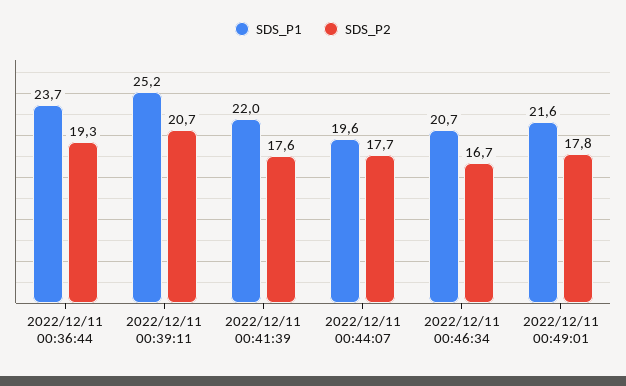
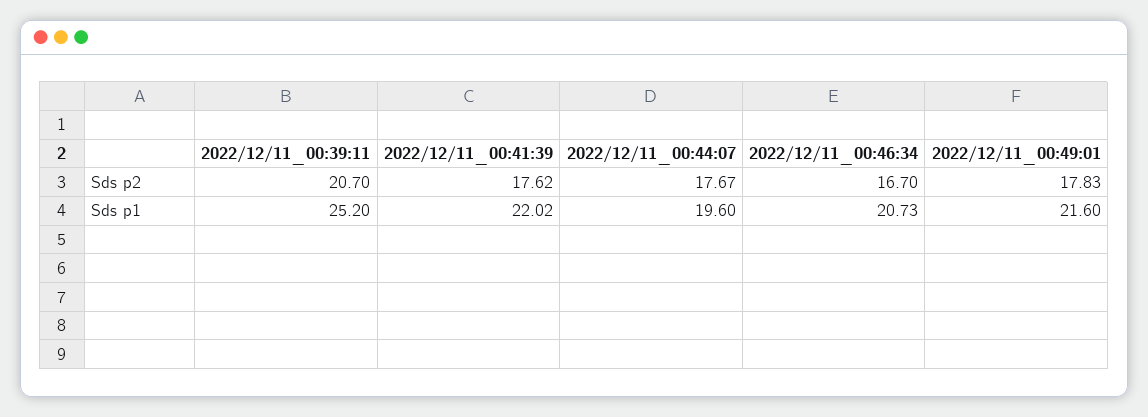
SDS_P1, 2022/12/11 00:36:44: 23.7 -> none
SDS_P2, 2022/12/11 00:36:44: 19.3 -> none

